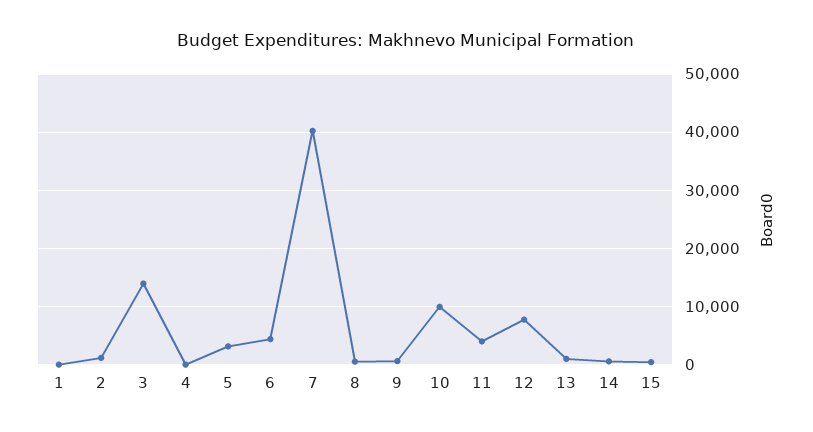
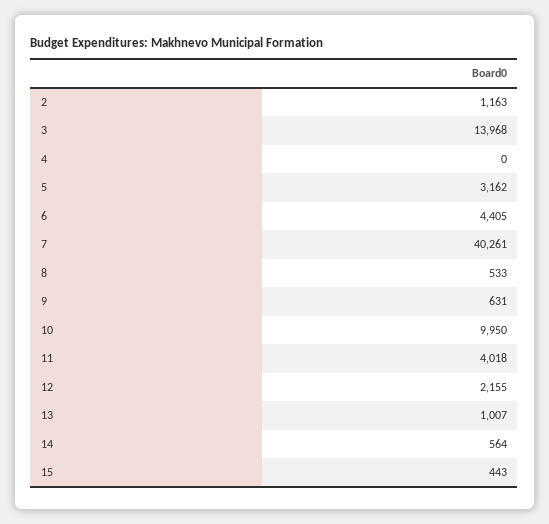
1: 0 -> none
12: 8000 -> 2155

